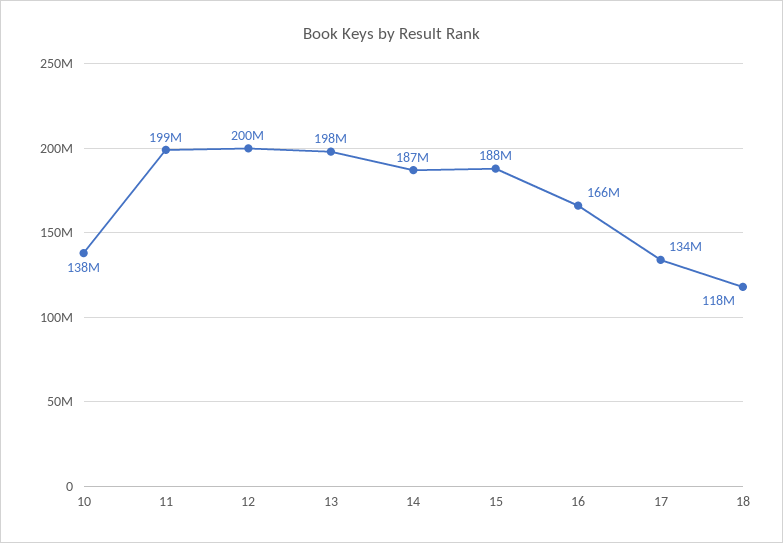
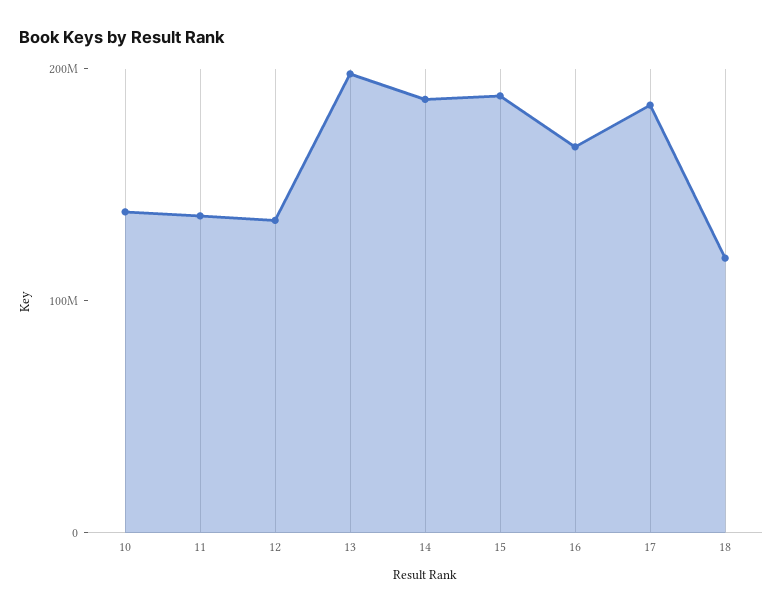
11: 199000000 -> 140000000
12: 200000000 -> 140000000
17: 134000000 -> 180000000

